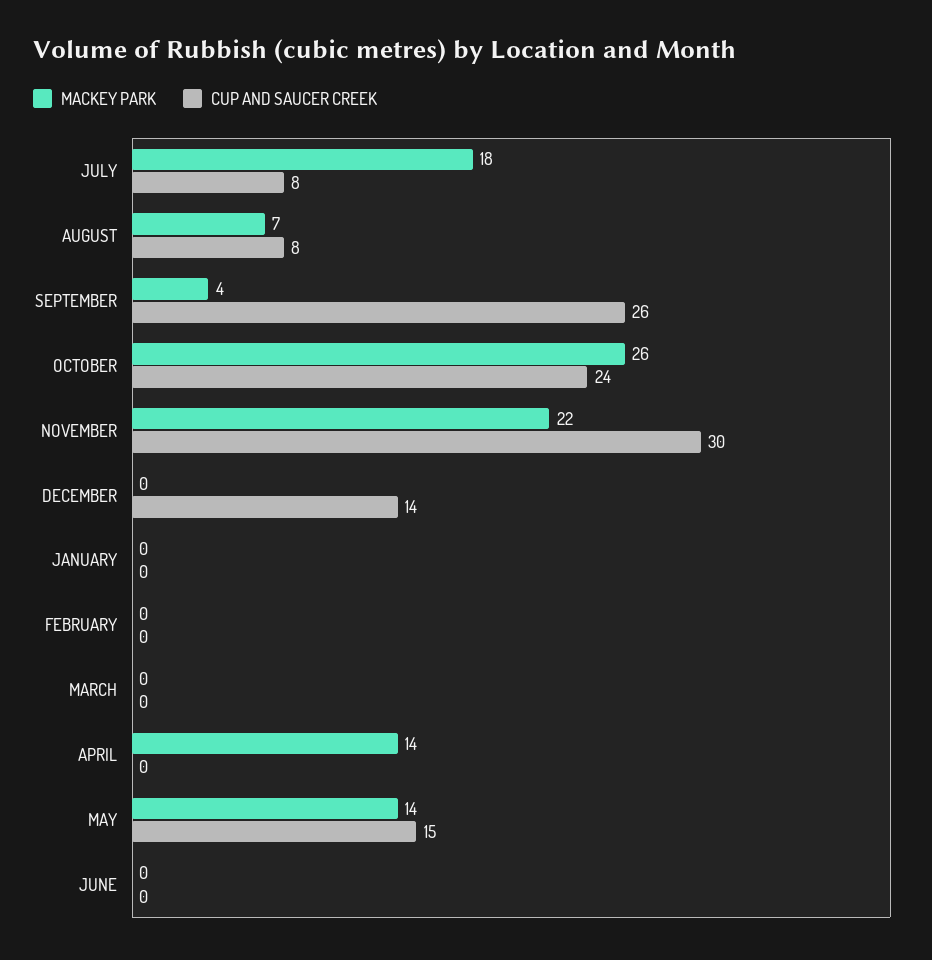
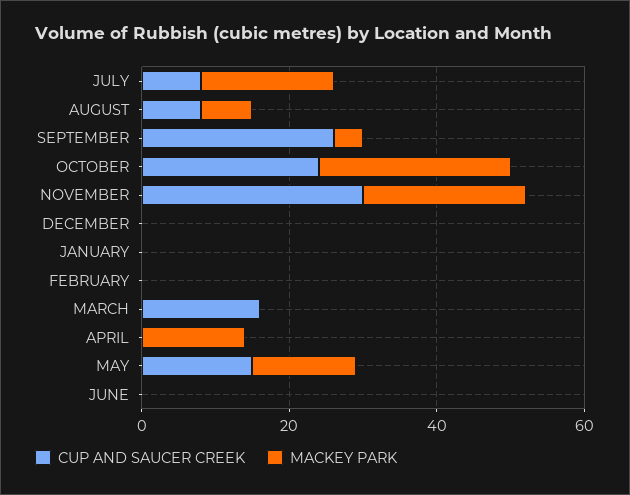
CUP AND SAUCER CREEK, DECEMBER: 14 -> 0
CUP AND SAUCER CREEK, MARCH: 0 -> 15

